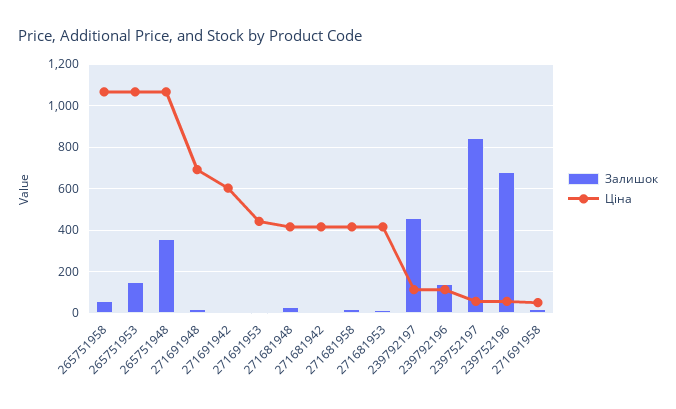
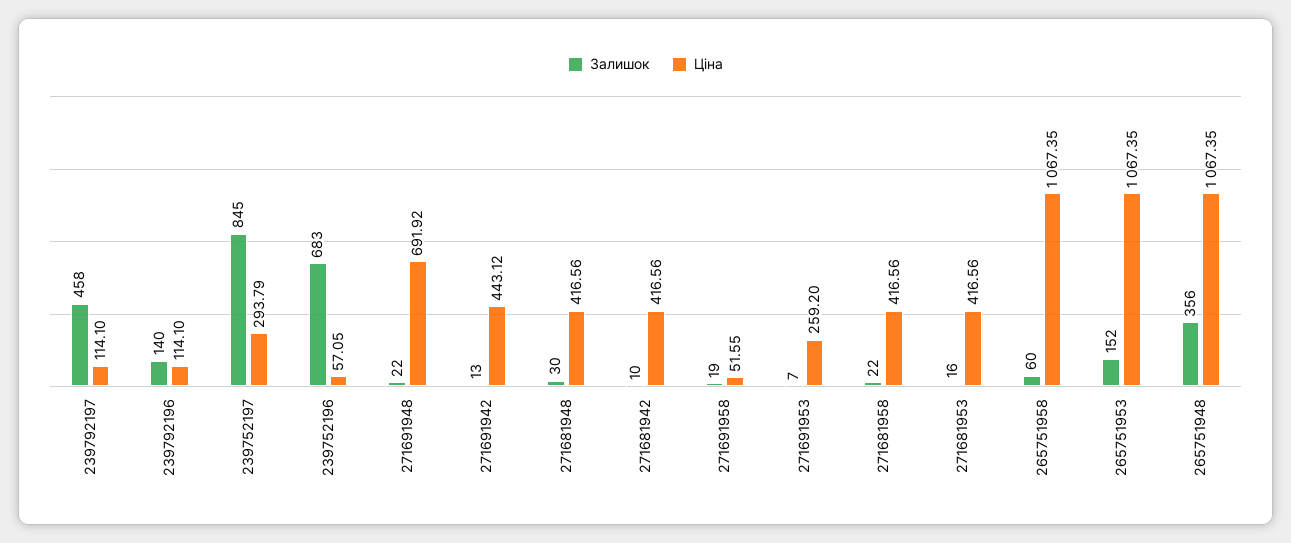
Ціна, 271691942: 600 -> 443.12
Ціна, 271691953: 450 -> 259.2
Ціна, 239752197: 50 -> 293.79

